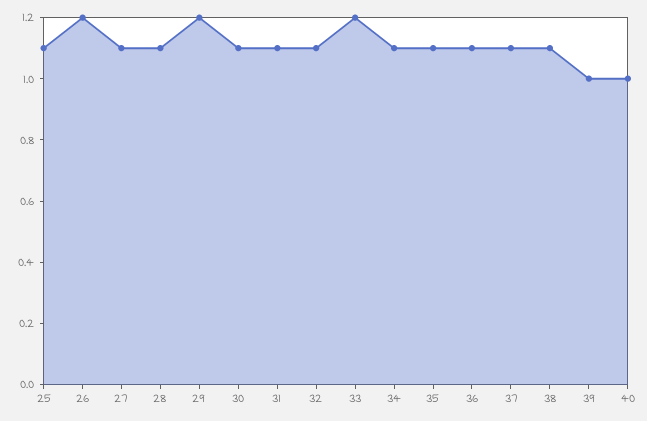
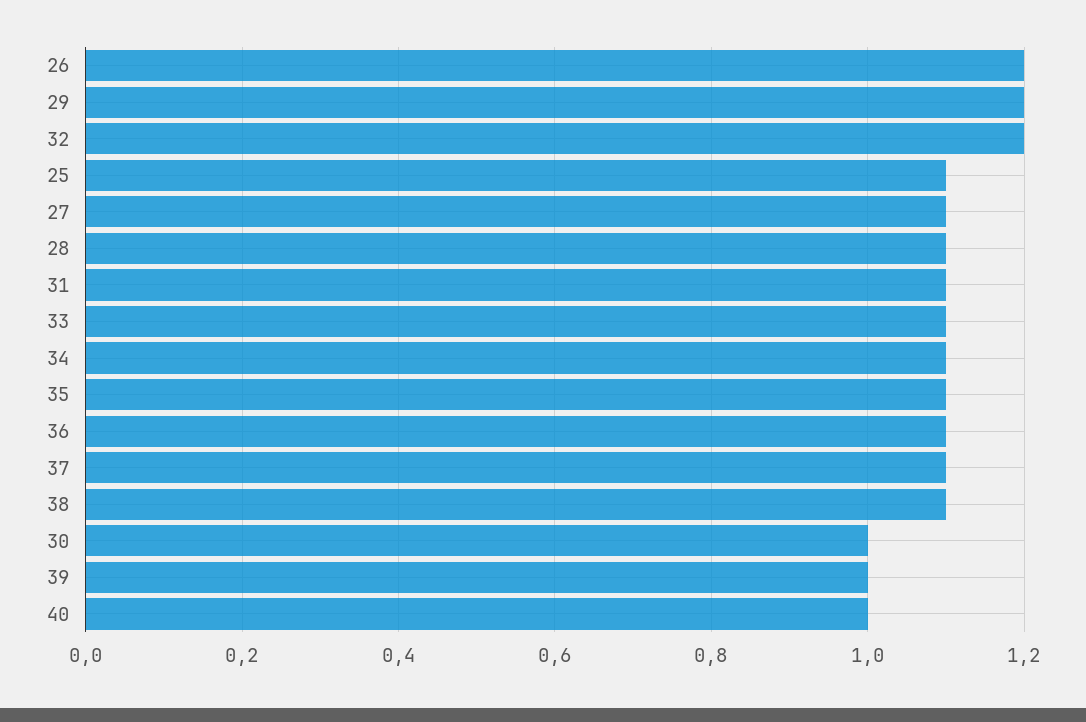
30: 1.1 -> 1
32: 1.1 -> 1.2
33: 1.2 -> 1.1

